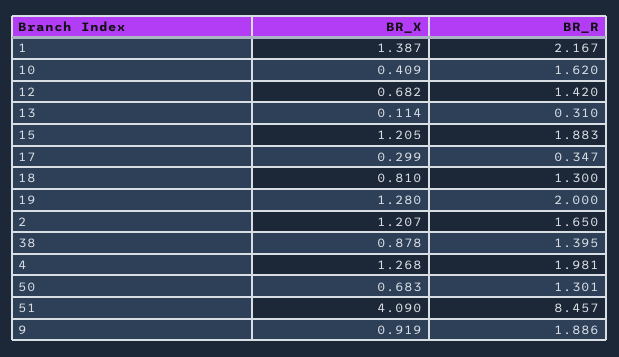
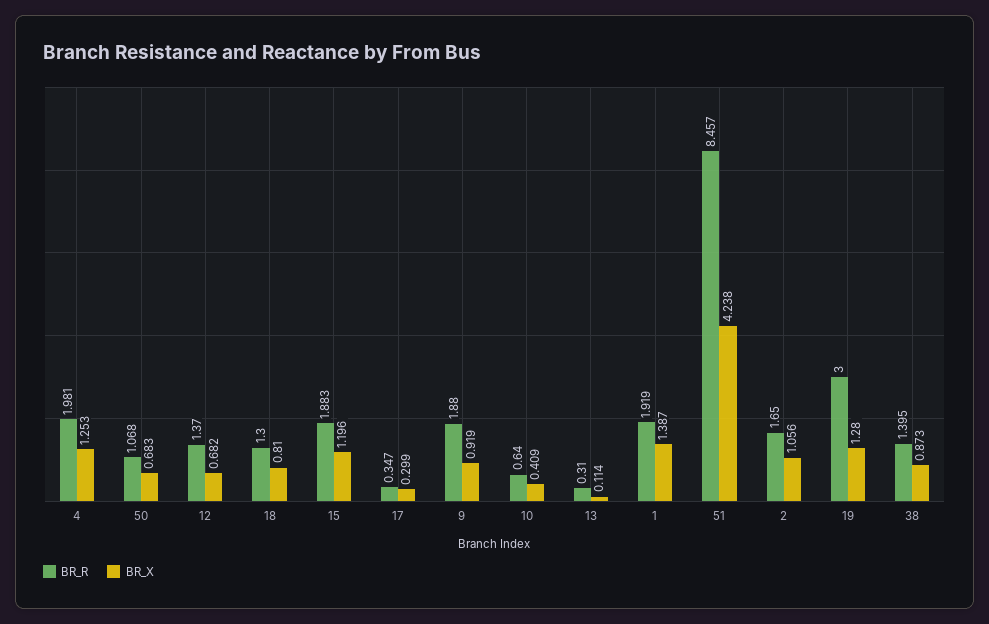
BR_R, 1: 2.167 -> 1.919
BR_R, 10: 1.62 -> 0.64
BR_R, 12: 1.42 -> 1.37
BR_X, 15: 1.205 -> 1.196
BR_R, 19: 2 -> 3
BR_X, 2: 1.207 -> 1.056
BR_X, 38: 0.878 -> 0.873
BR_X, 4: 1.268 -> 1.253
BR_R, 50: 1.301 -> 1.068
BR_X, 51: 4.09 -> 4.238
BR_R, 9: 1.886 -> 1.88

